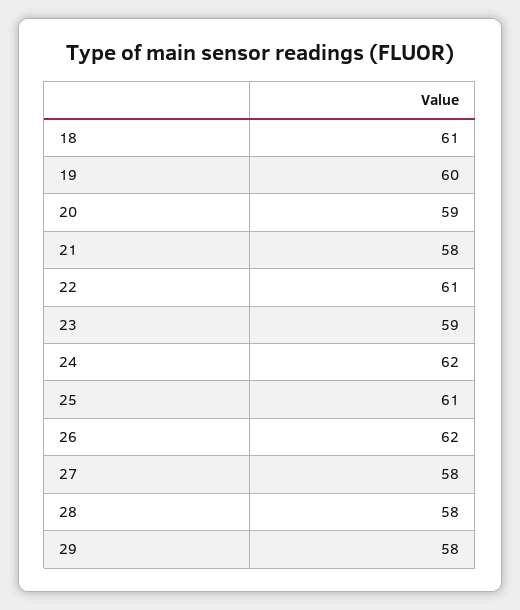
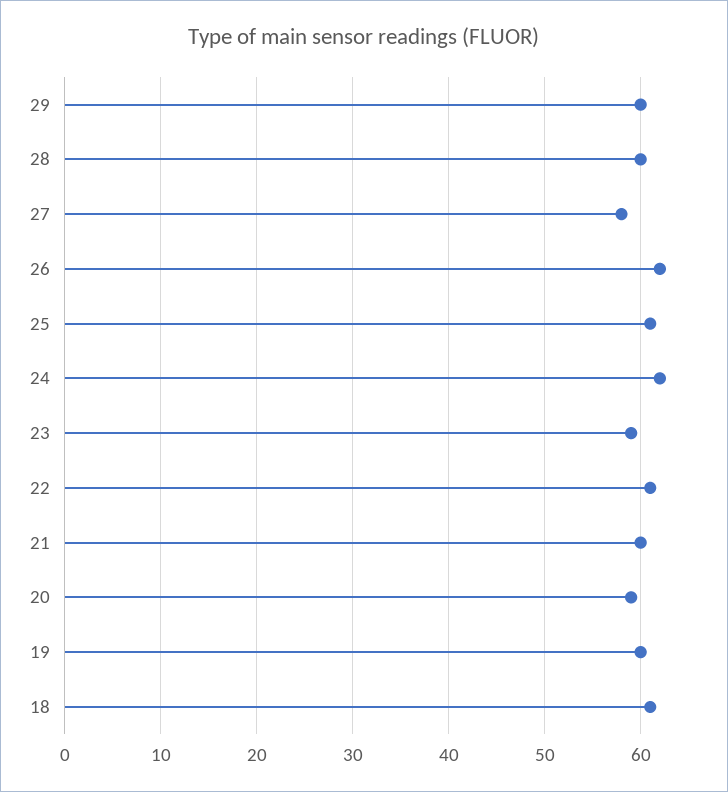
21: 58 -> 60
28: 58 -> 60
29: 58 -> 60

